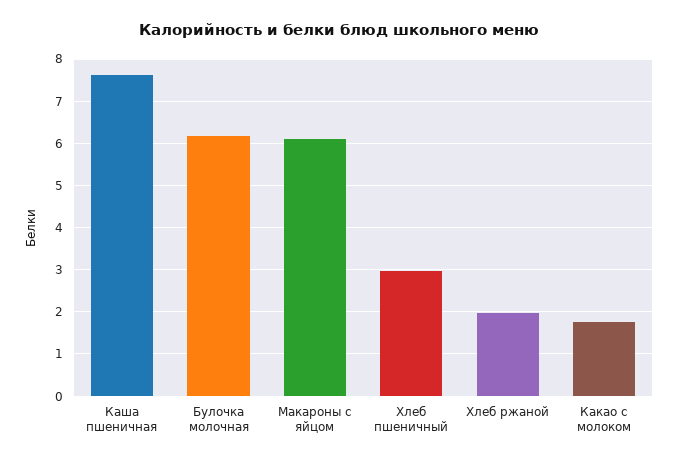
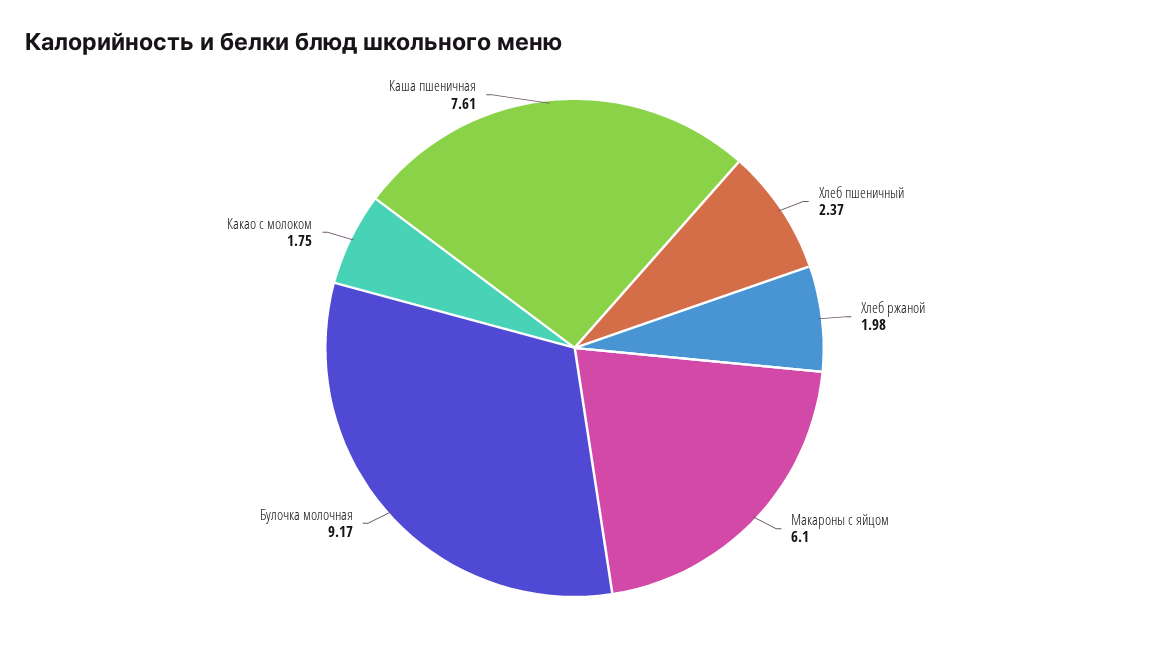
Булочка молочная: 6.2 -> 9.17
Хлеб пшеничный: 3 -> 2.37

